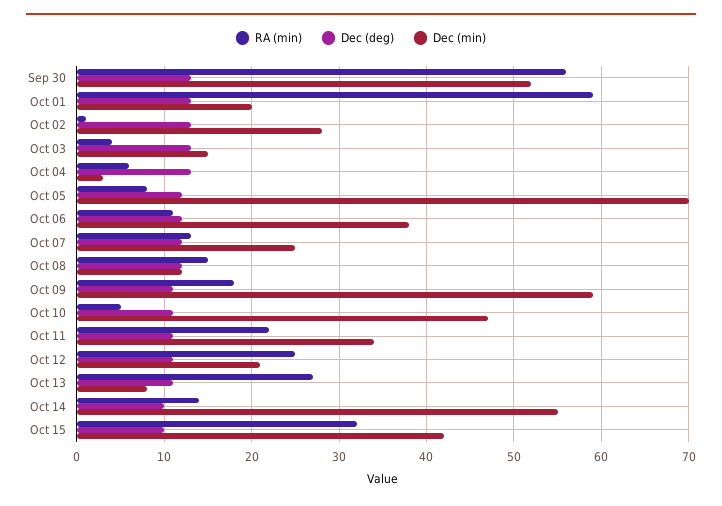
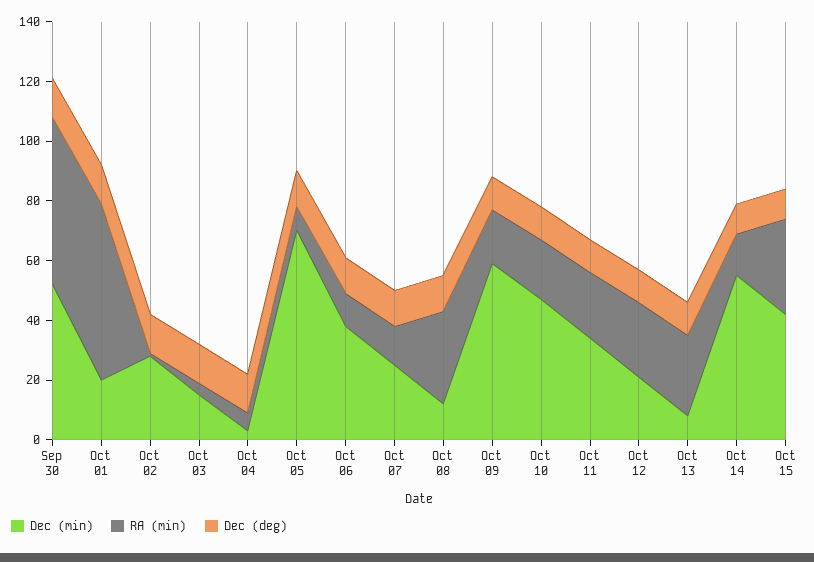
RA (min), Oct 08: 15 -> 30
RA (min), Oct 10: 5 -> 20

